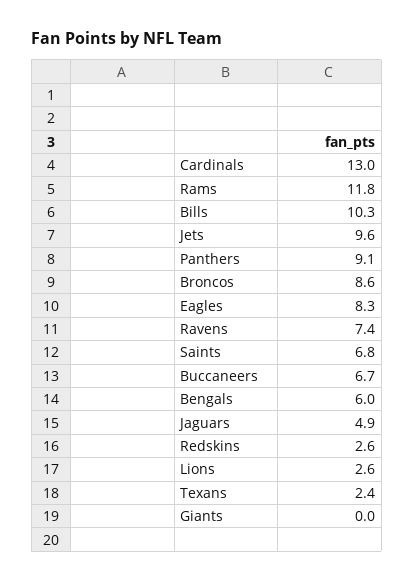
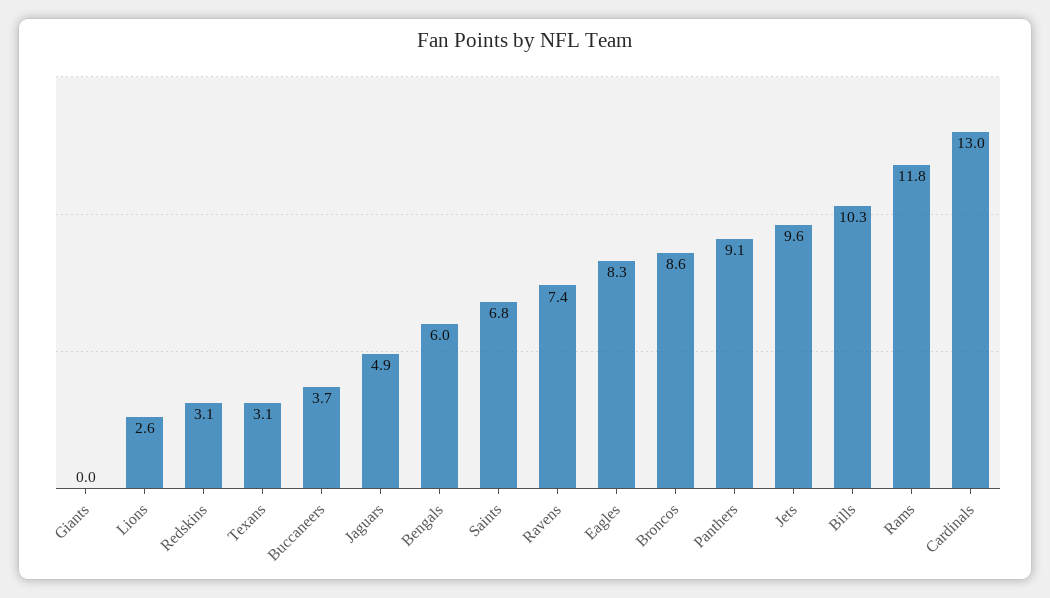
Buccaneers: 6.7 -> 3.7
Redskins: 2.6 -> 3.1
Texans: 2.4 -> 3.1

